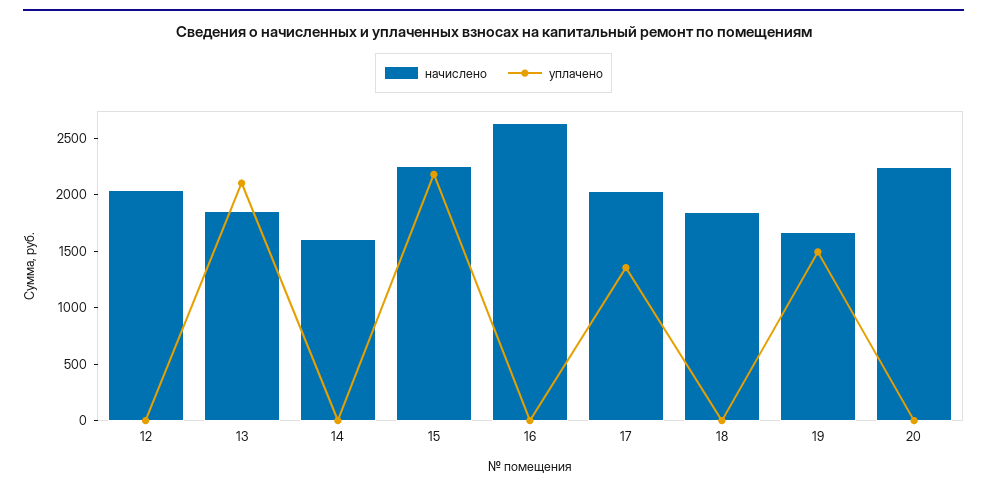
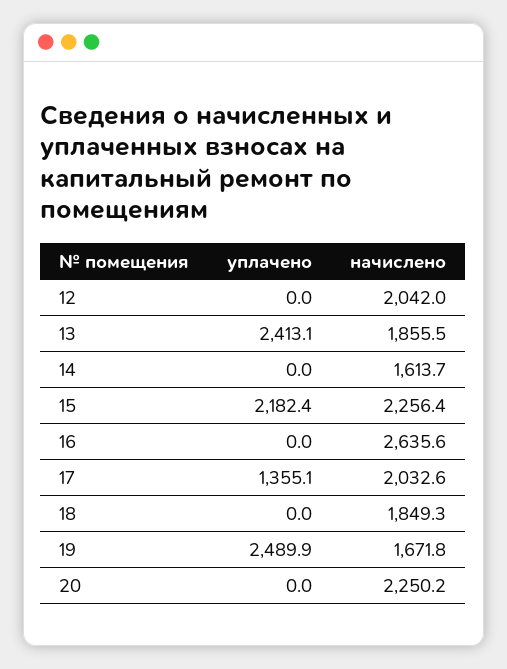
уплачено, 13: 2100 -> 2413.1
уплачено, 19: 1500 -> 2489.9

